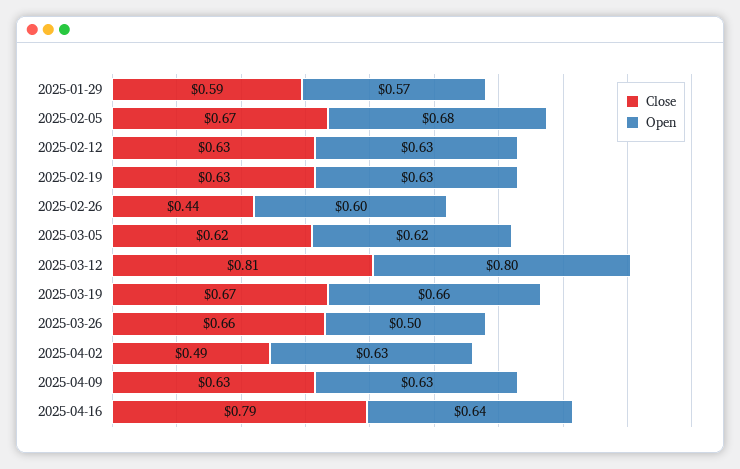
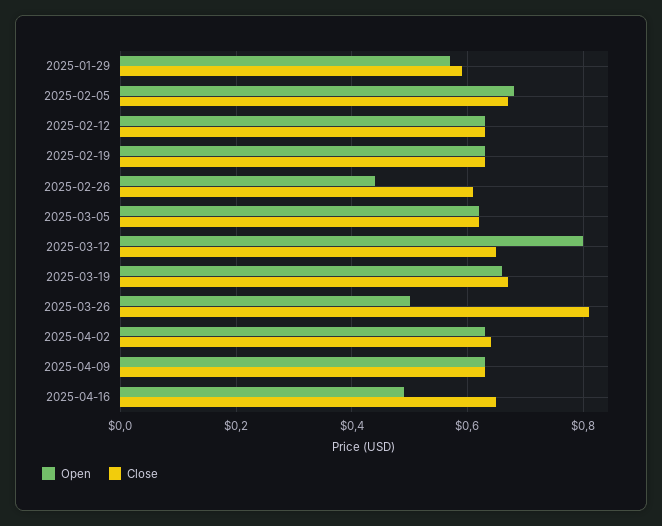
Close, 2025-02-26: 0.44 -> 0.6
Open, 2025-02-26: 0.6 -> 0.45
Close, 2025-03-12: 0.81 -> 0.65
Close, 2025-03-26: 0.66 -> 0.8
Close, 2025-04-02: 0.49 -> 0.65
Close, 2025-04-16: 0.79 -> 0.65
Open, 2025-04-16: 0.64 -> 0.5

